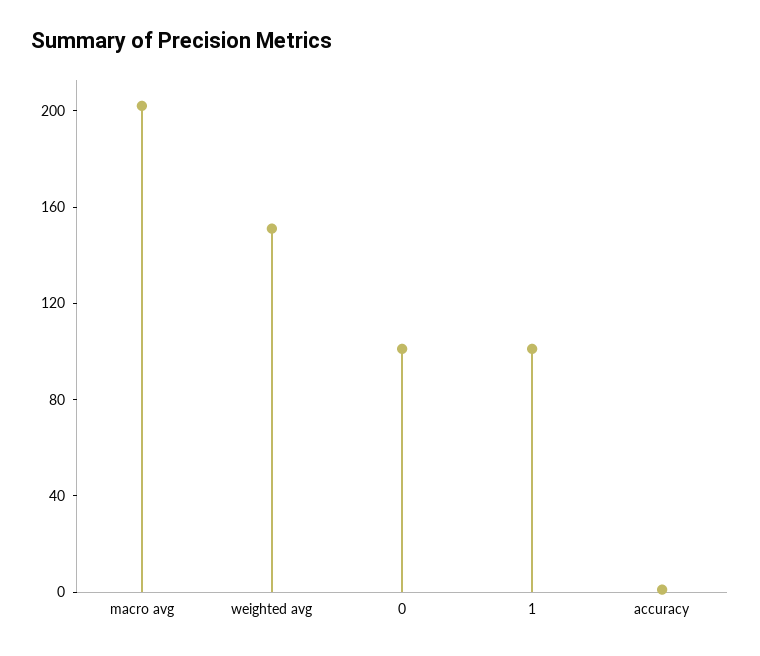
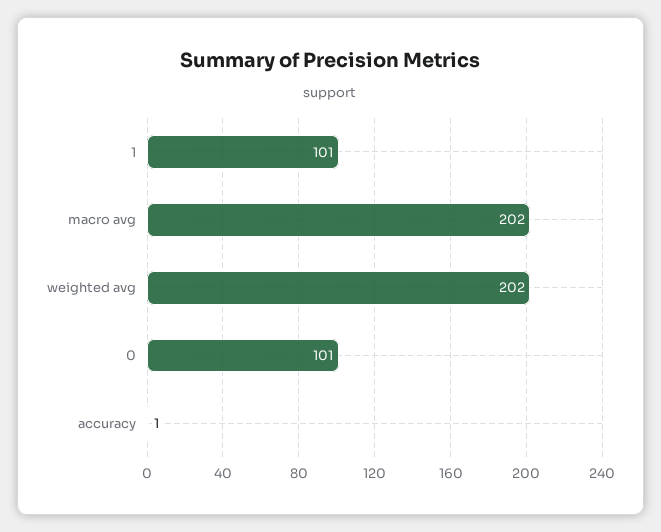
weighted avg: 150 -> 202

